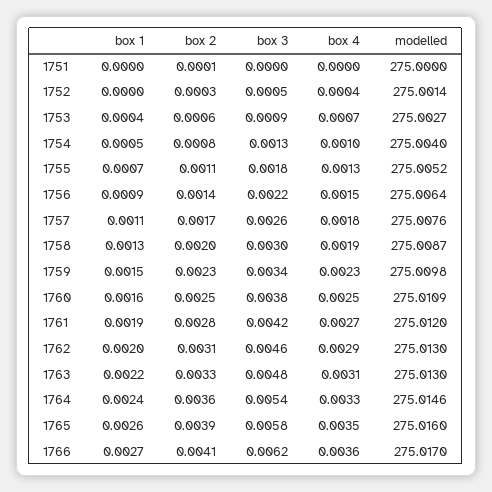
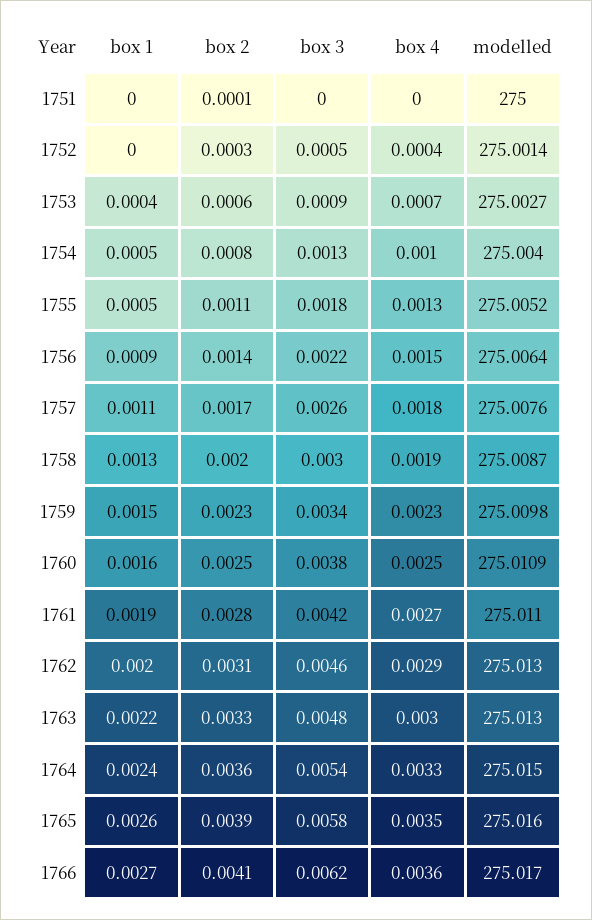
box 1, 1755: 0.0007 -> 0.0005
modelled, 1761: 275.012 -> 275.011
box 4, 1763: 0.0031 -> 0.003
modelled, 1764: 275.0146 -> 275.015

